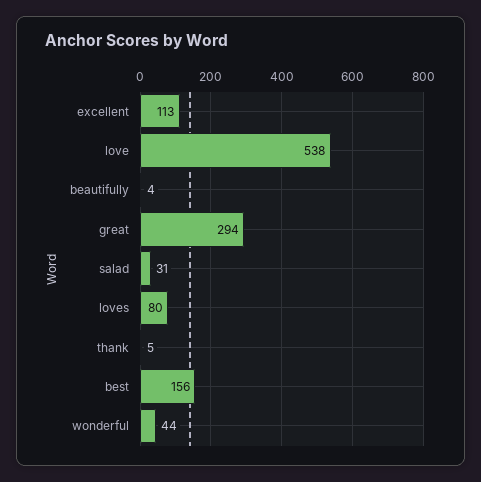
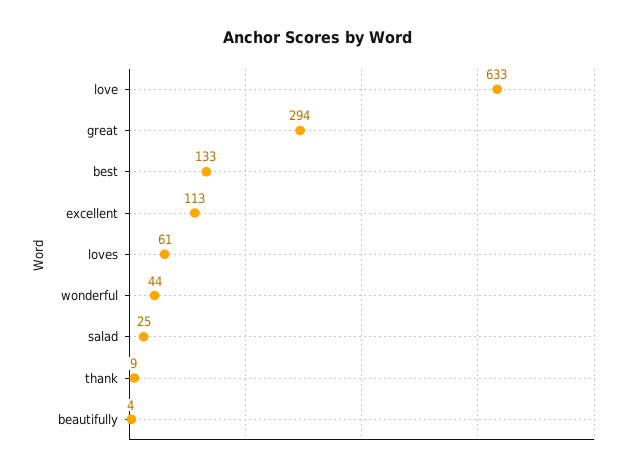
love: 538 -> 633
salad: 31 -> 25
loves: 80 -> 61
thank: 5 -> 9
best: 156 -> 133

